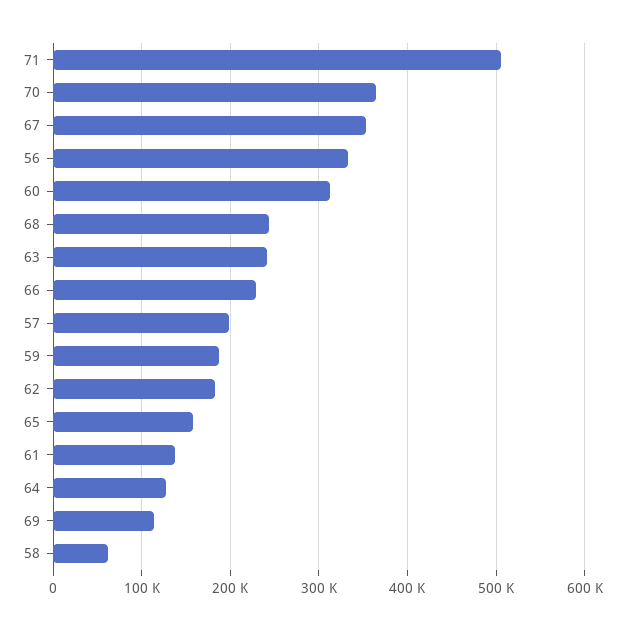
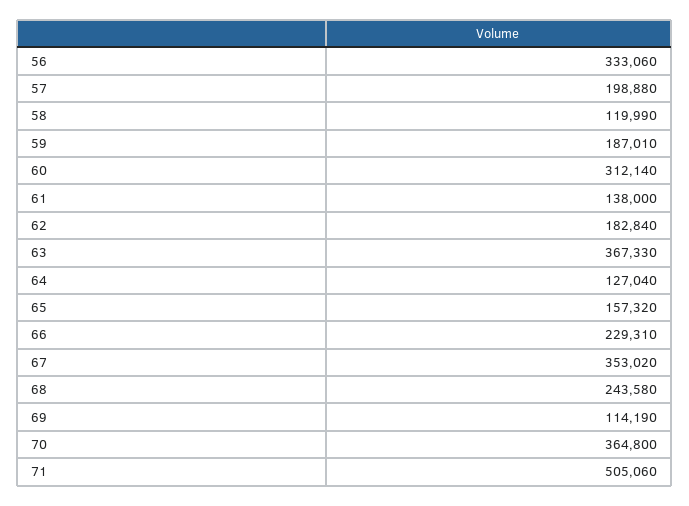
63: 240000 -> 367330
58: 60000 -> 119990

